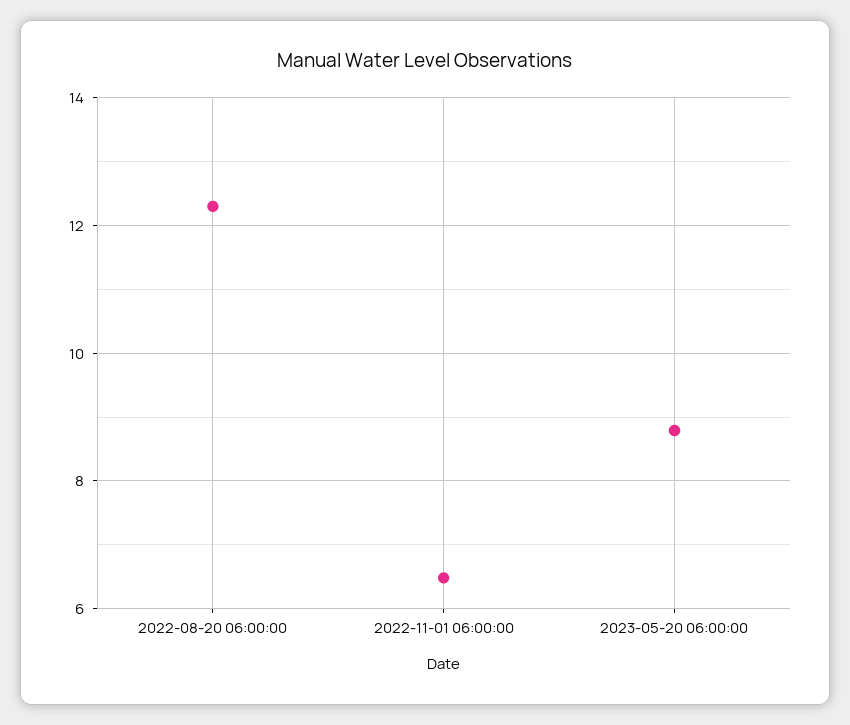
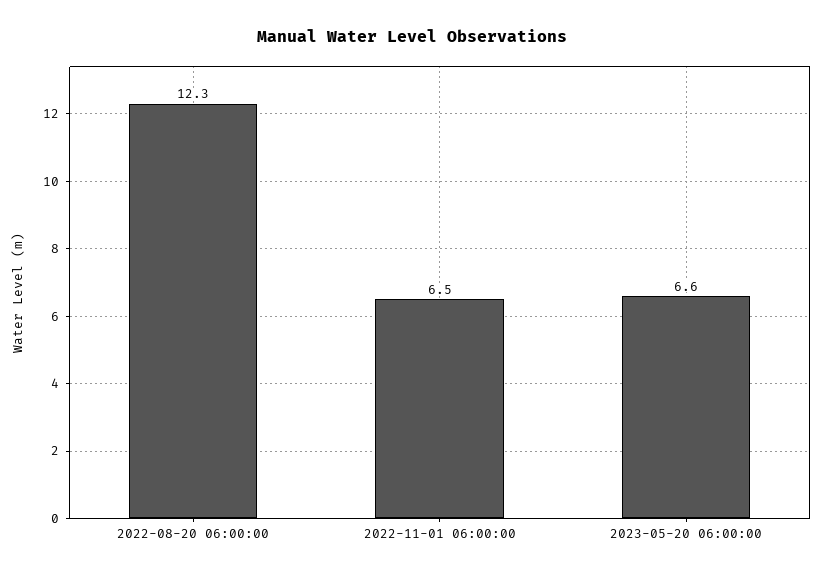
2023-05-20 06:00:00: 8.8 -> 6.6

